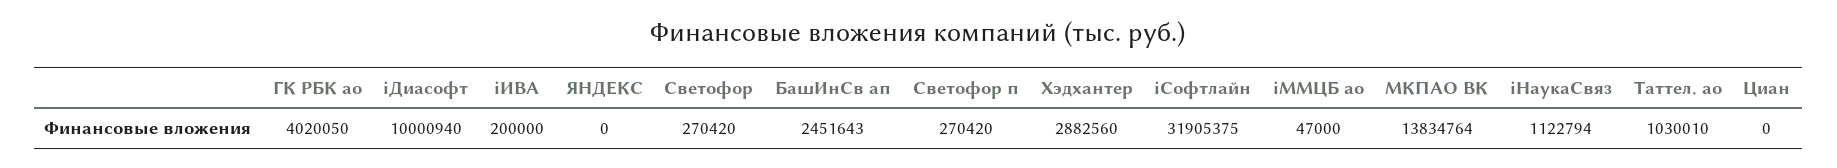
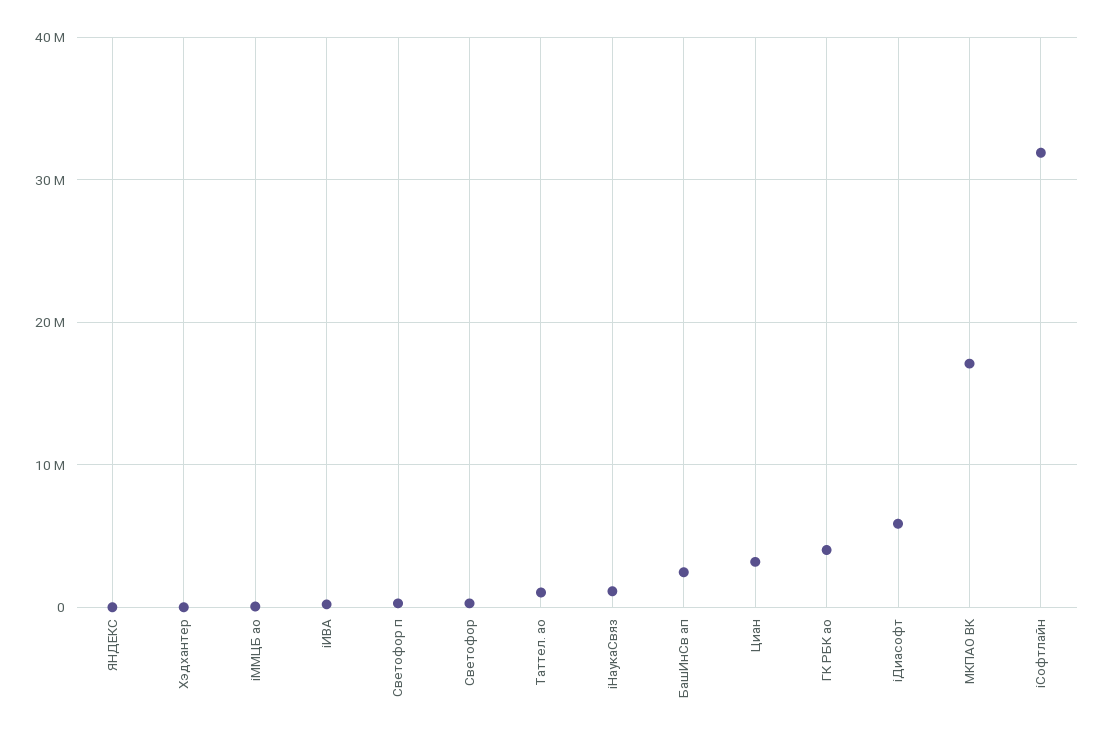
iДиасофт: 10000940 -> 6000000
Хэдхантер: 2882560 -> 0
МКПАО ВК: 13834764 -> 17000000
Циан: 0 -> 3000000

